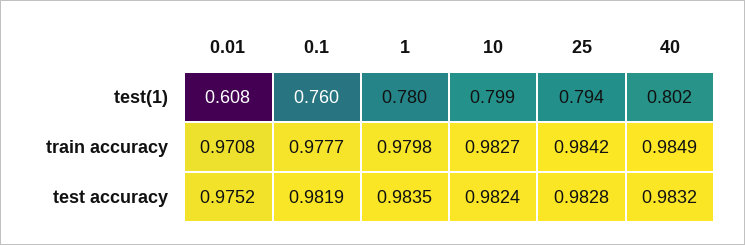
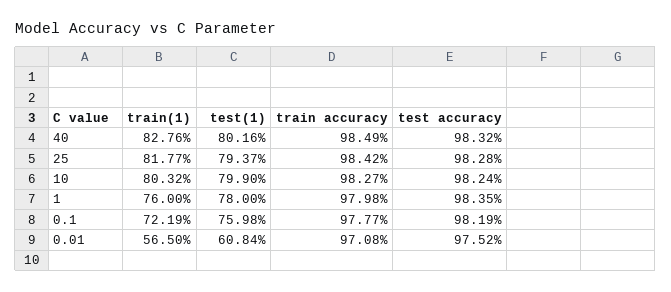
40, train(1): none -> 0.8276
25, train(1): none -> 0.8177
10, train(1): none -> 0.8032
1, train(1): none -> 0.76
0.1, train(1): none -> 0.7219
0.01, train(1): none -> 0.565

